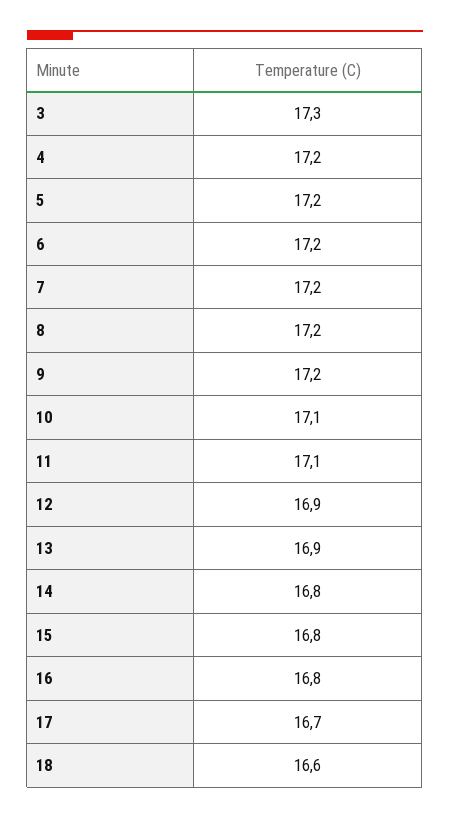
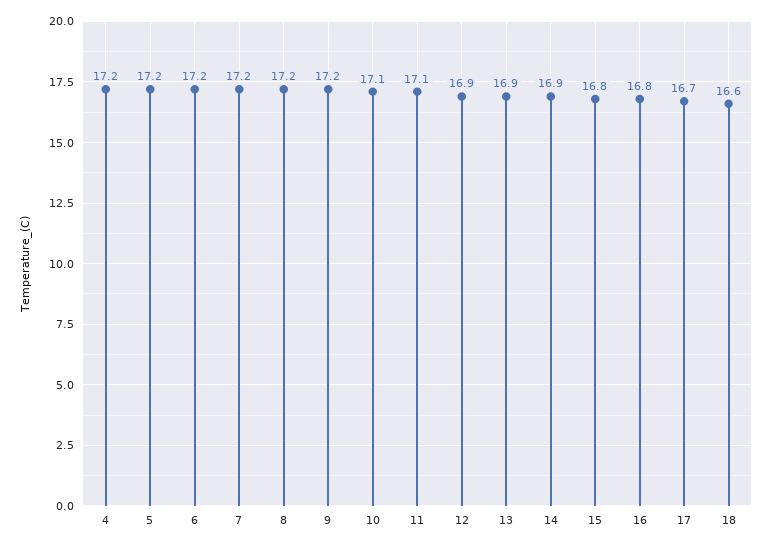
3: 17.3 -> none
14: 16.8 -> 16.9

